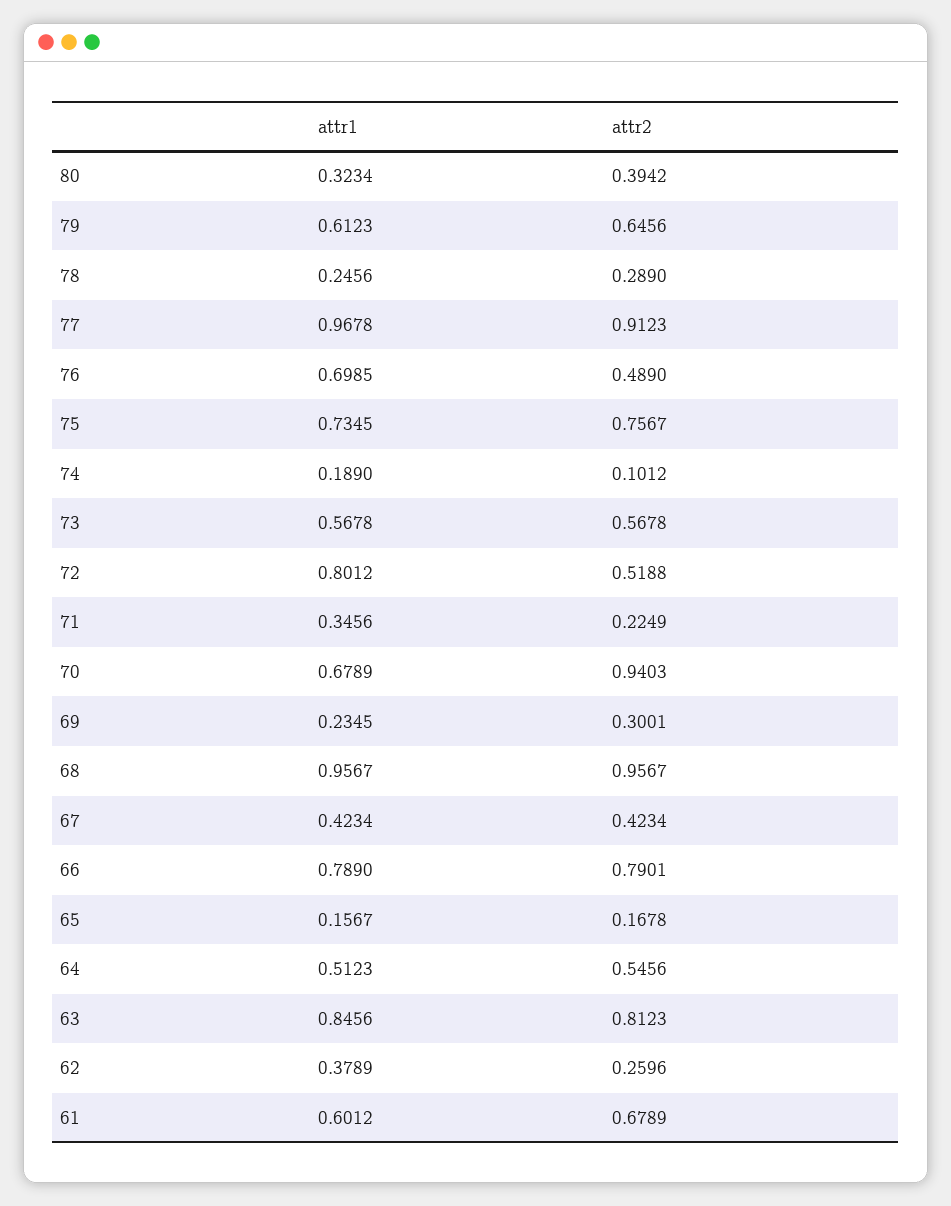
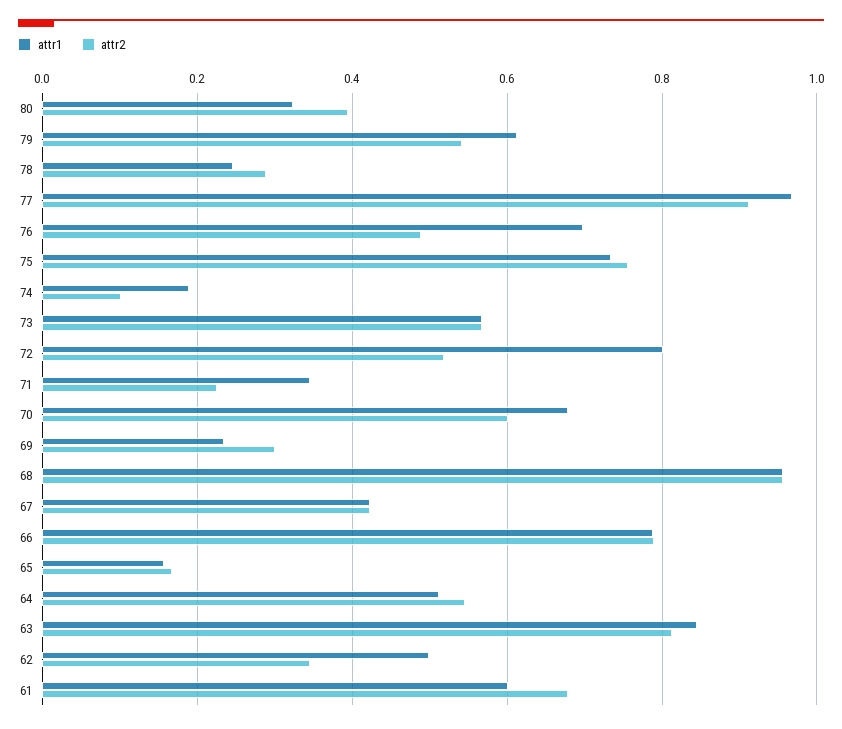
attr2, 79: 0.6456 -> 0.54
attr2, 70: 0.9403 -> 0.6
attr1, 62: 0.3789 -> 0.5
attr2, 62: 0.2596 -> 0.34

